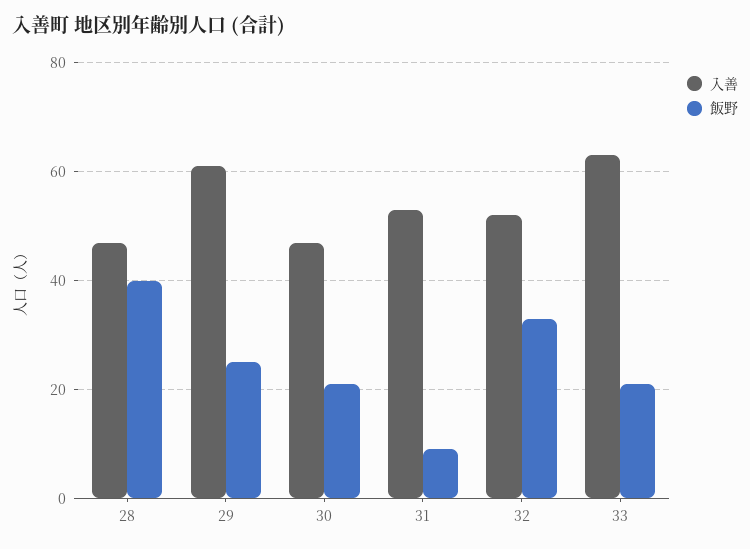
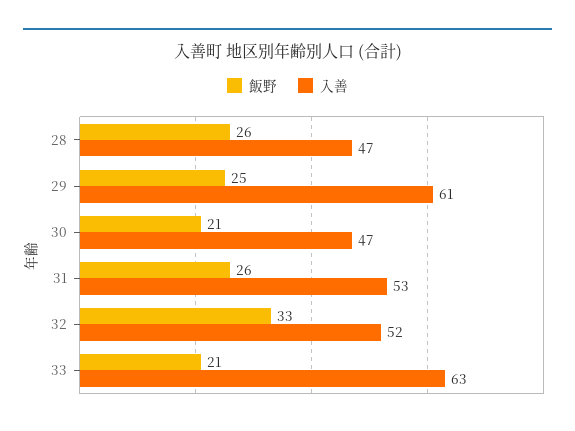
飯野, 28: 40 -> 26
飯野, 31: 10 -> 26

